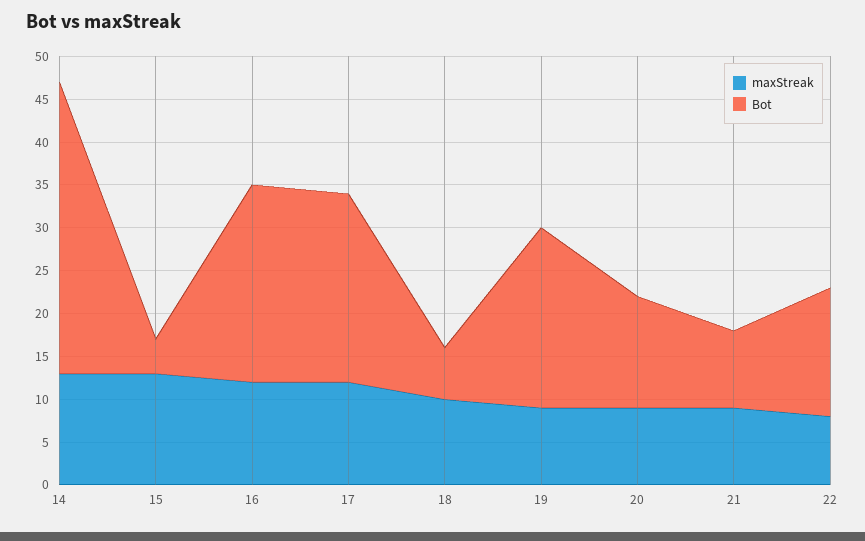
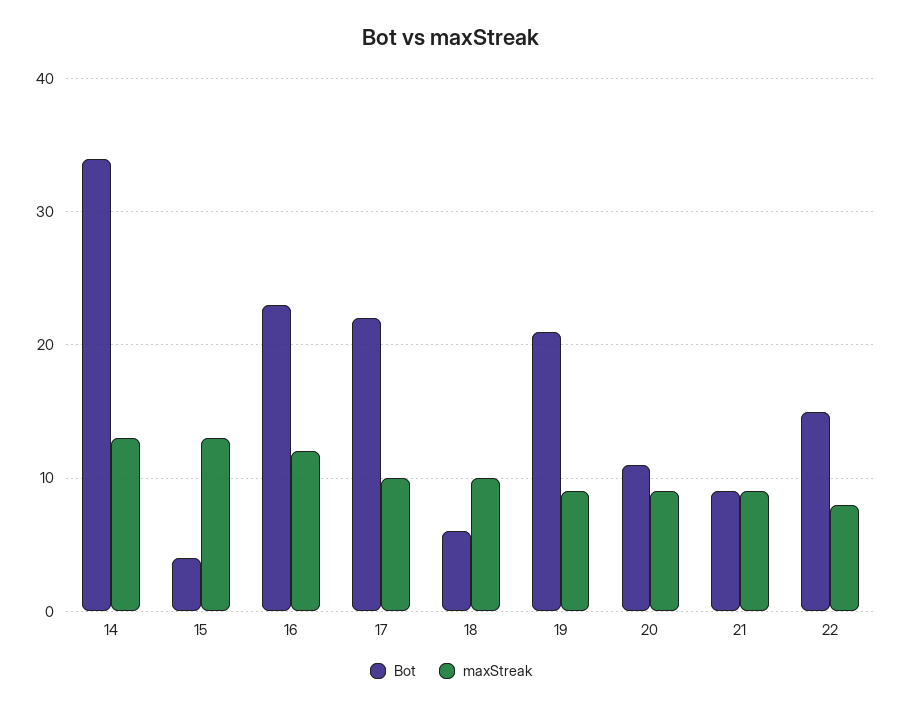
maxStreak, 17: 12 -> 10
Bot, 20: 13 -> 11

